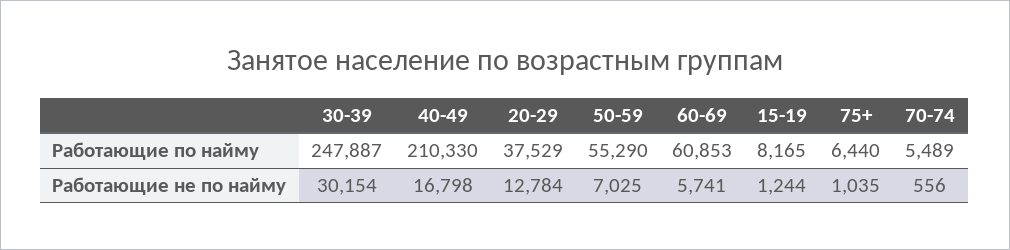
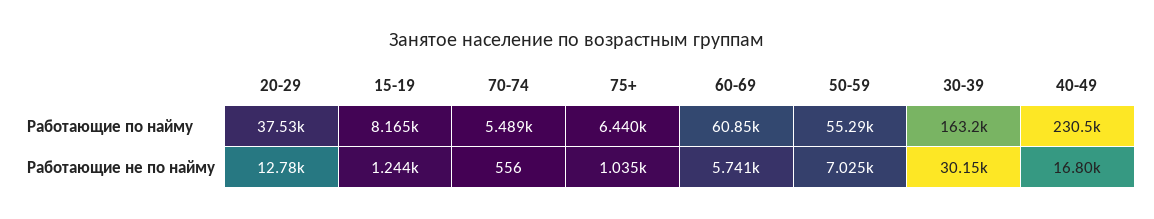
30-39, Работающие по найму: 247887 -> 163200
40-49, Работающие по найму: 210330 -> 230500

